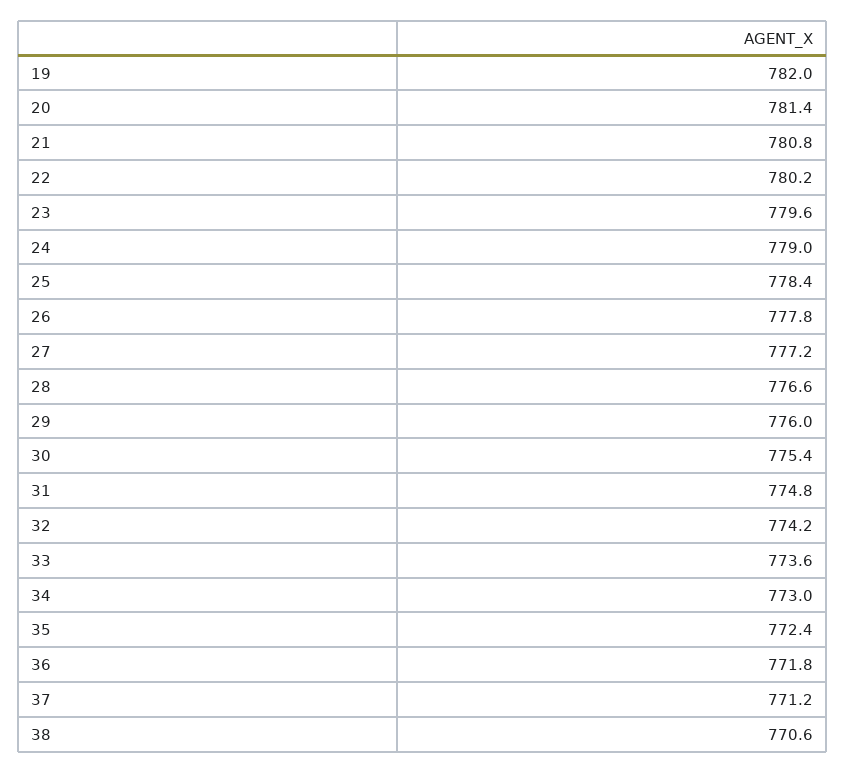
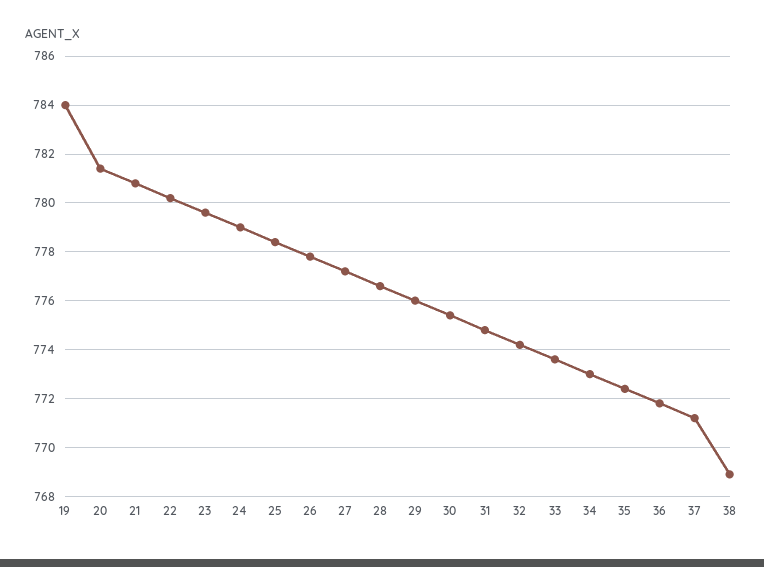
19: 782 -> 784
38: 770.6 -> 769

